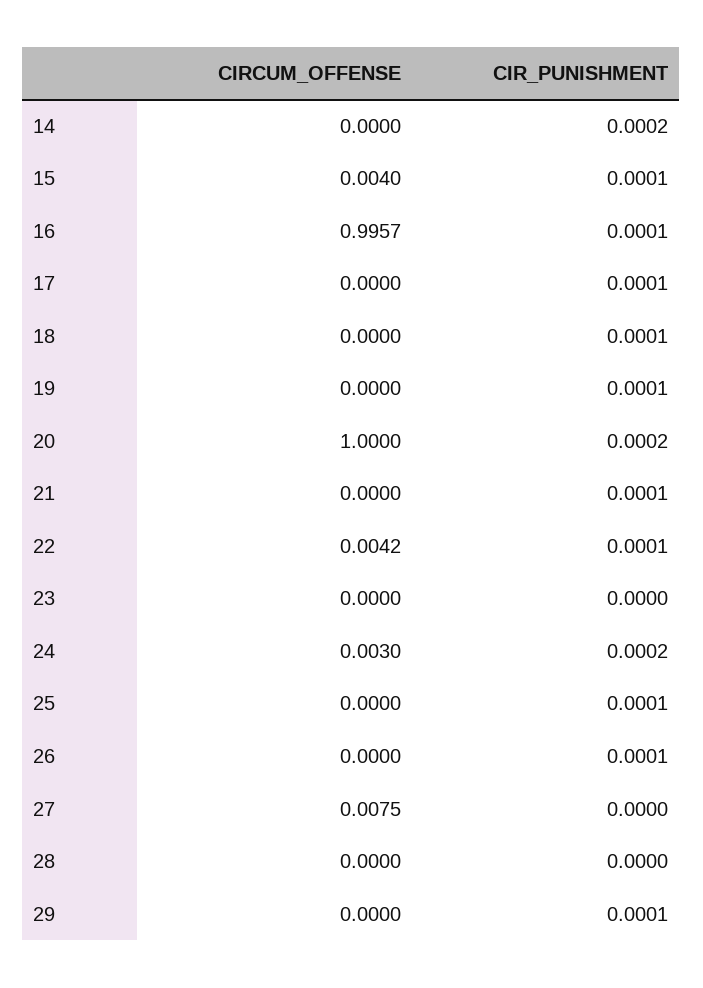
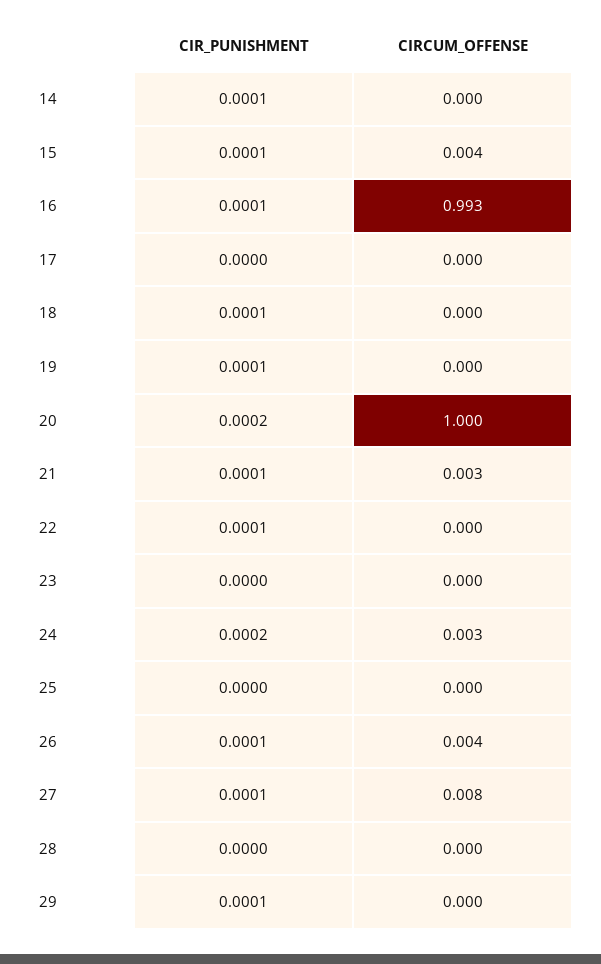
CIR_PUNISHMENT, 14: 0.0002 -> 0.0001
CIRCUM_OFFENSE, 16: 0.9957 -> 0.993
CIR_PUNISHMENT, 17: 0.0001 -> 0
CIRCUM_OFFENSE, 21: 0 -> 0.003
CIRCUM_OFFENSE, 22: 0.0042 -> 0
CIR_PUNISHMENT, 25: 0.0001 -> 0
CIRCUM_OFFENSE, 26: 0 -> 0.004
CIR_PUNISHMENT, 27: 0 -> 0.0001

